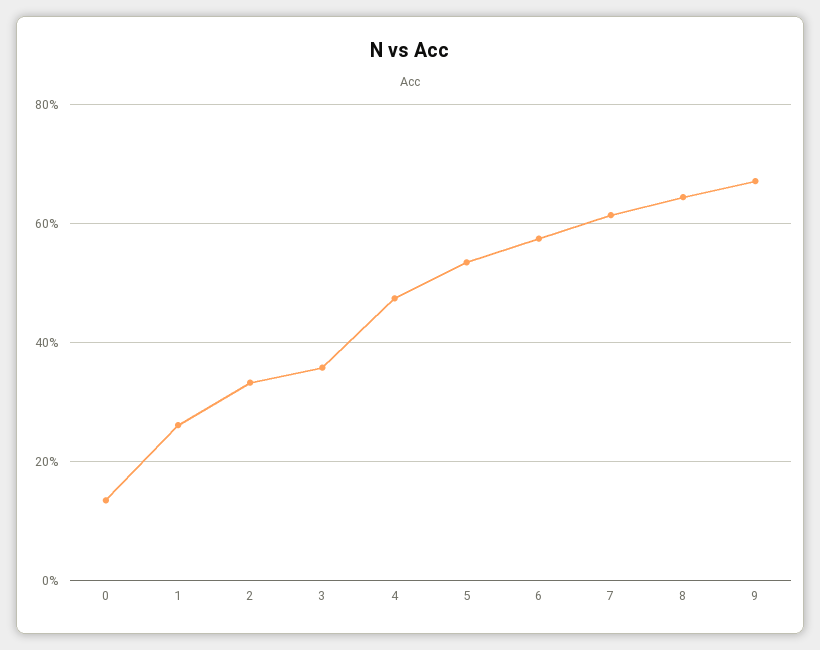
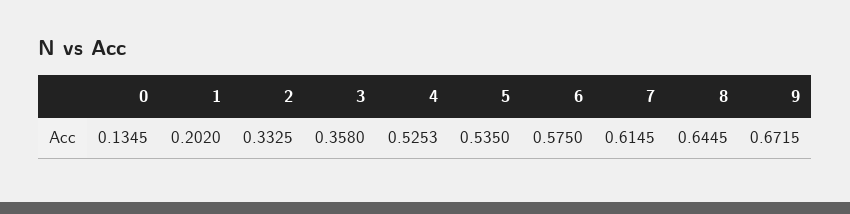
1: 0.26 -> 0.202
4: 0.48 -> 0.5253

